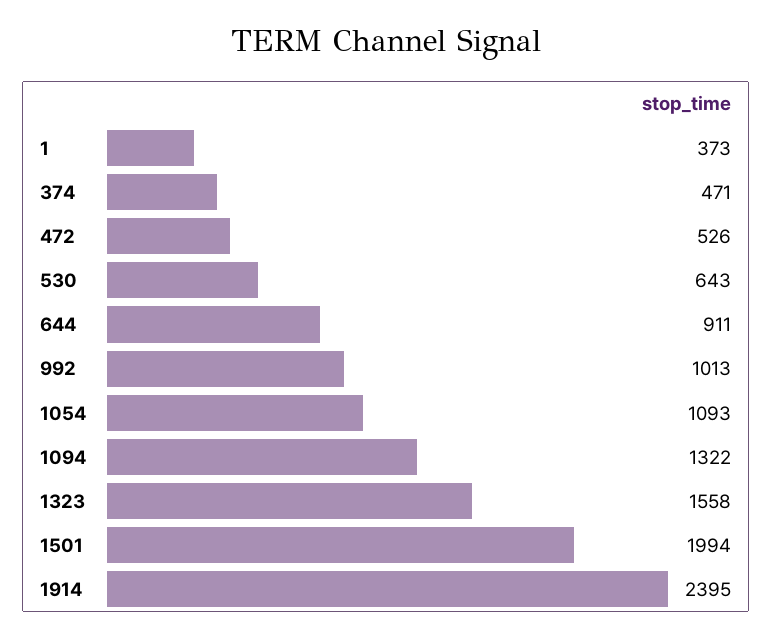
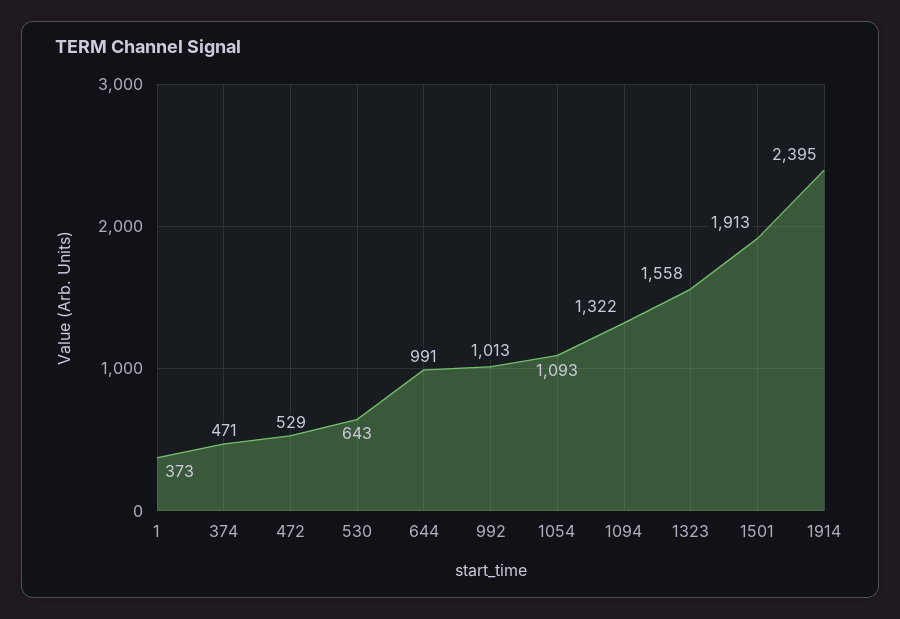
472: 526 -> 529
644: 911 -> 991
1501: 1994 -> 1913

